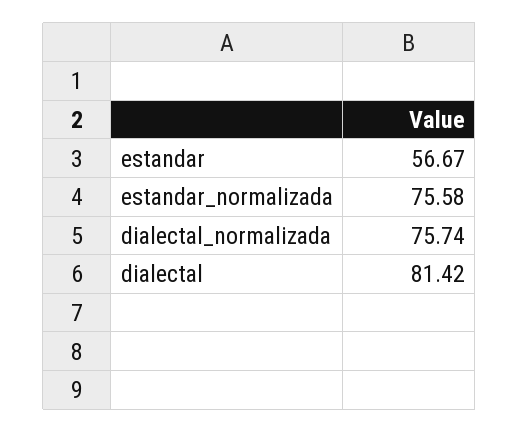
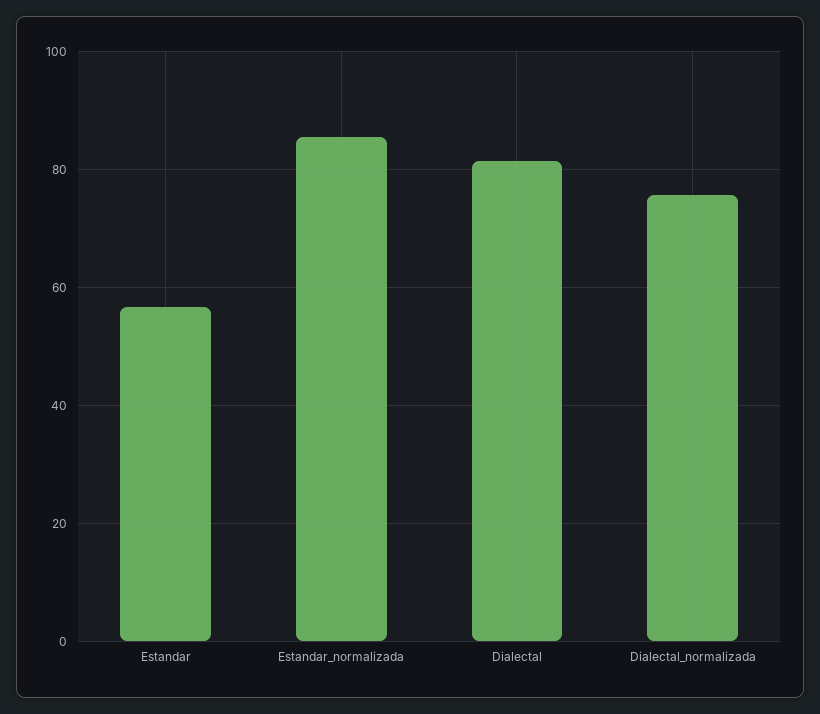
estandar_normalizada: 75.58 -> 86

